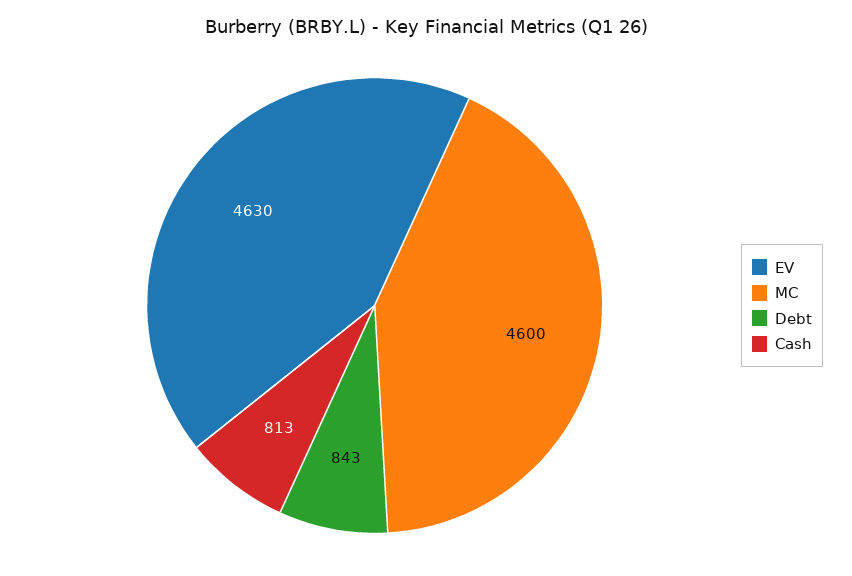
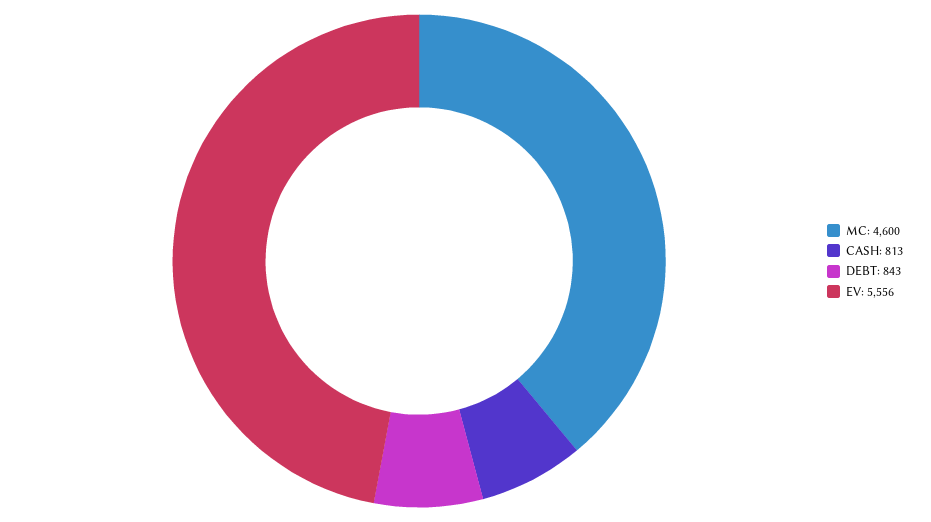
EV: 4630 -> 5556

